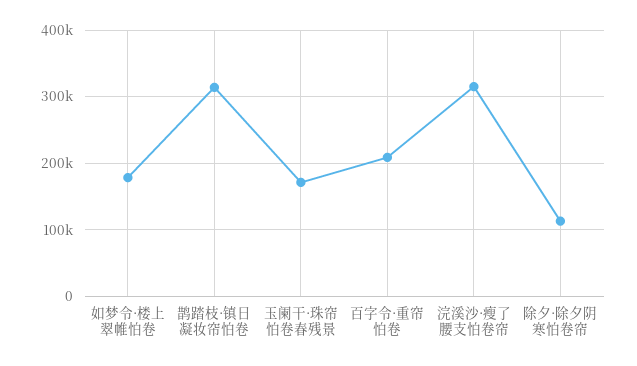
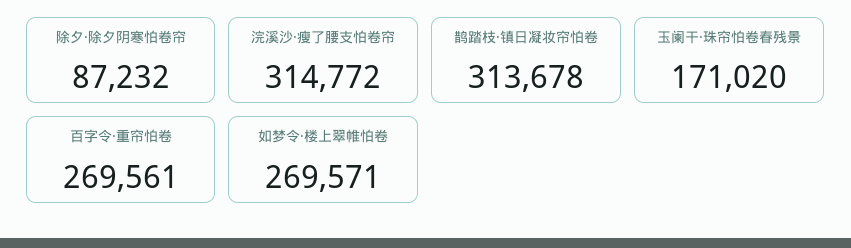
如梦令·楼上翠帷怕卷: 180000 -> 269571
百字令·重帘怕卷: 210000 -> 269561
除夕·除夕阴寒怕卷帘: 110000 -> 87232

